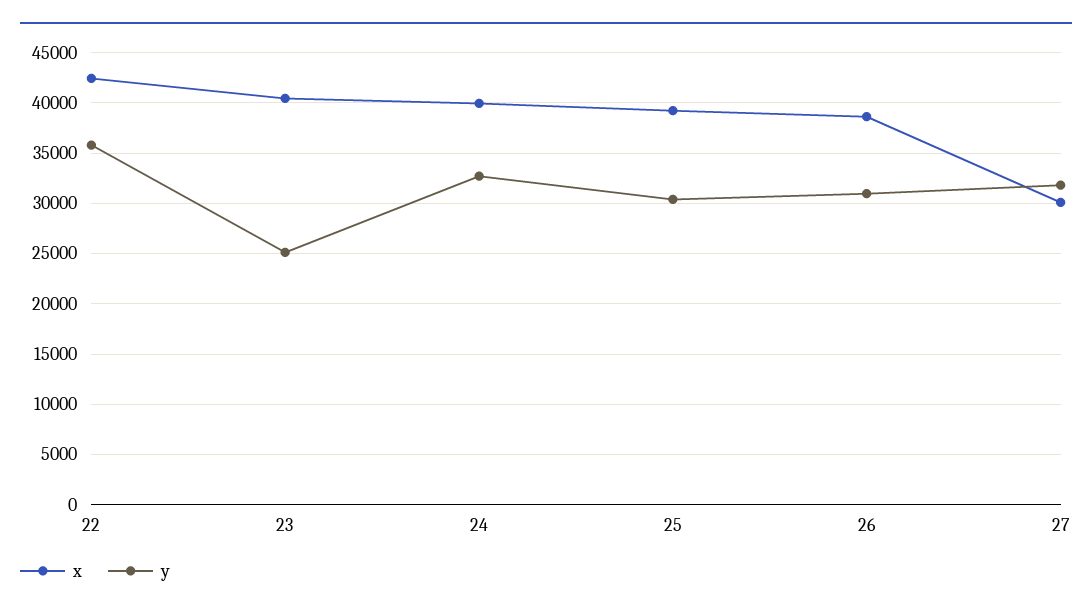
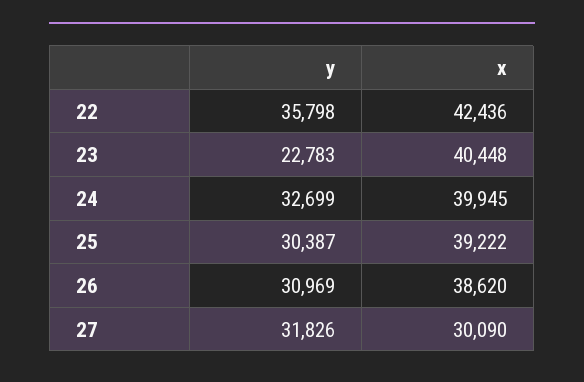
y, 23: 25000 -> 22783

